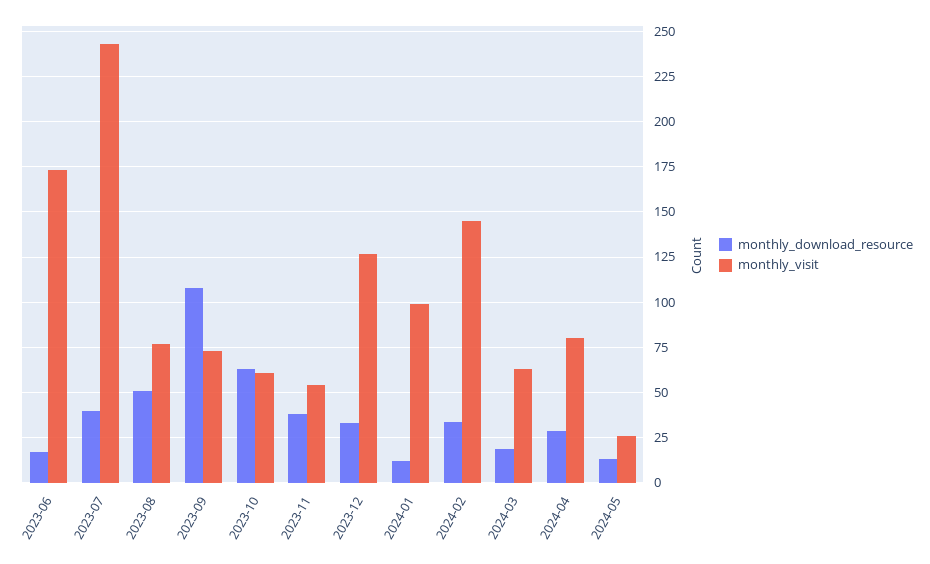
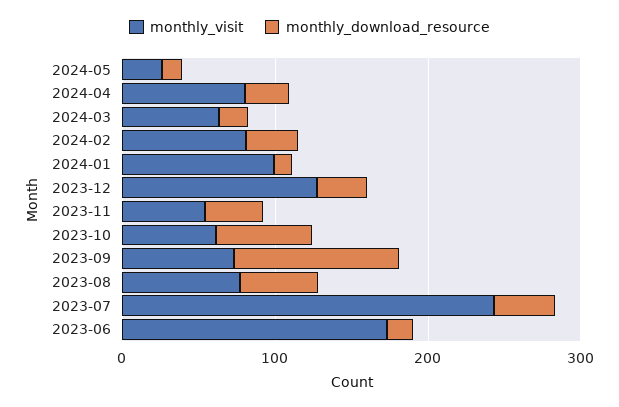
monthly_visit, 2024-02: 145 -> 80

